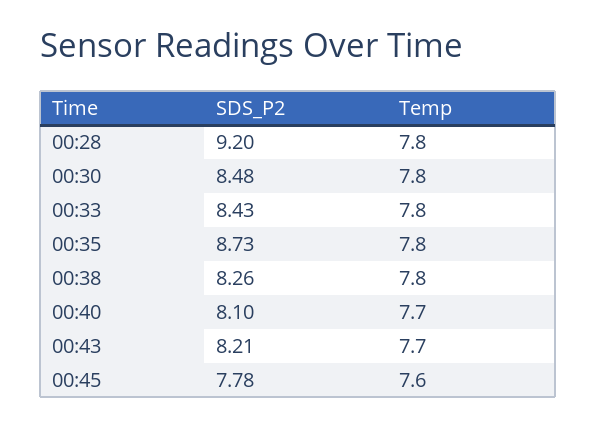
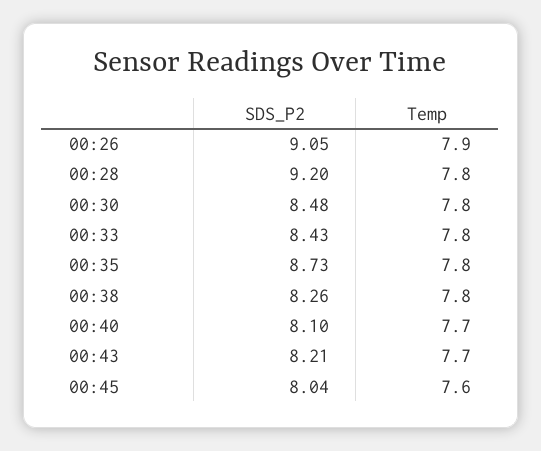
SDS_P2, 00:45: 7.78 -> 8.04
SDS_P2, 00:26: none -> 9.05
Temp, 00:26: none -> 7.9

